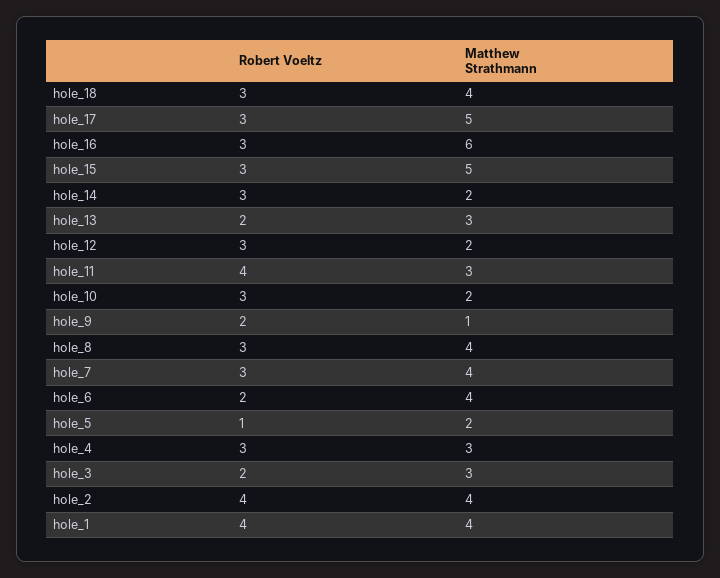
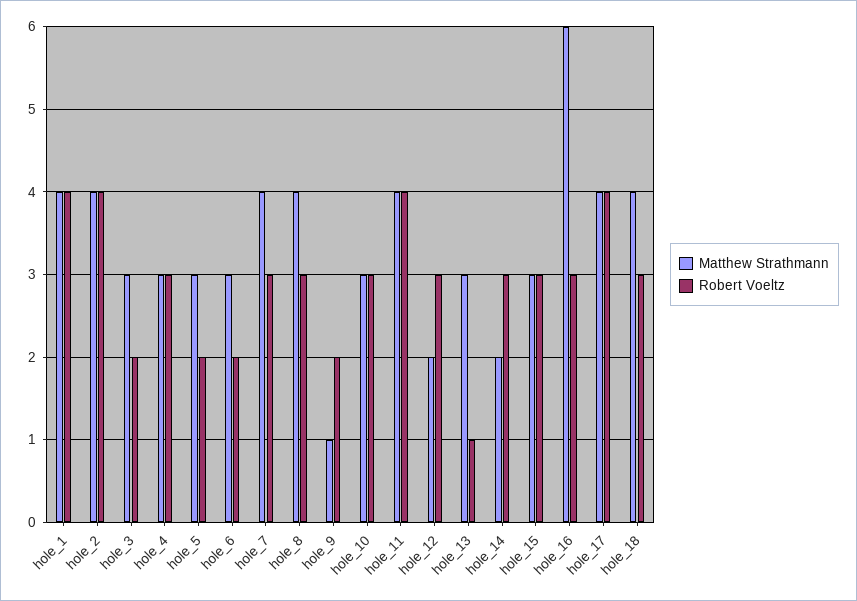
Robert Voeltz, hole_17: 3 -> 4
Matthew Strathmann, hole_17: 5 -> 4
Matthew Strathmann, hole_15: 5 -> 3
Robert Voeltz, hole_13: 2 -> 1
Matthew Strathmann, hole_11: 3 -> 4
Matthew Strathmann, hole_10: 2 -> 3
Matthew Strathmann, hole_6: 4 -> 3
Robert Voeltz, hole_5: 1 -> 2
Matthew Strathmann, hole_5: 2 -> 3

